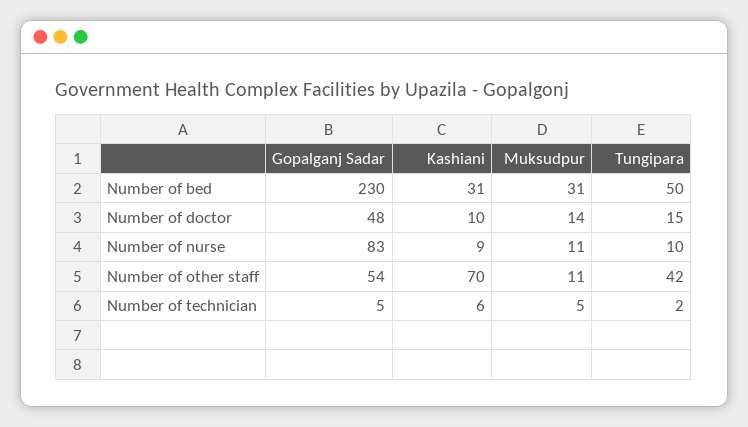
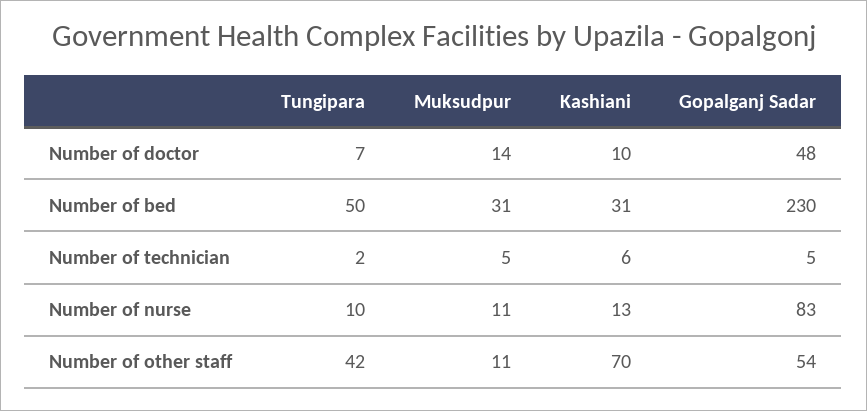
Tungipara, Number of doctor: 15 -> 7
Kashiani, Number of nurse: 9 -> 13

